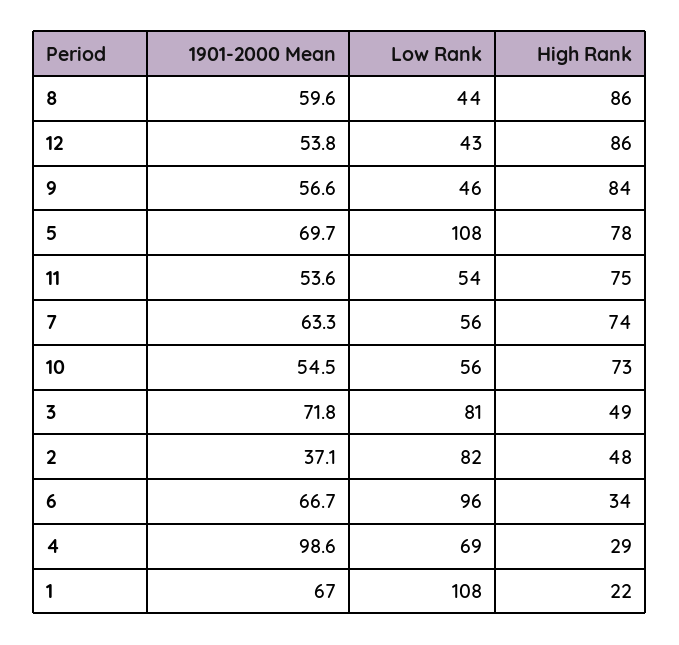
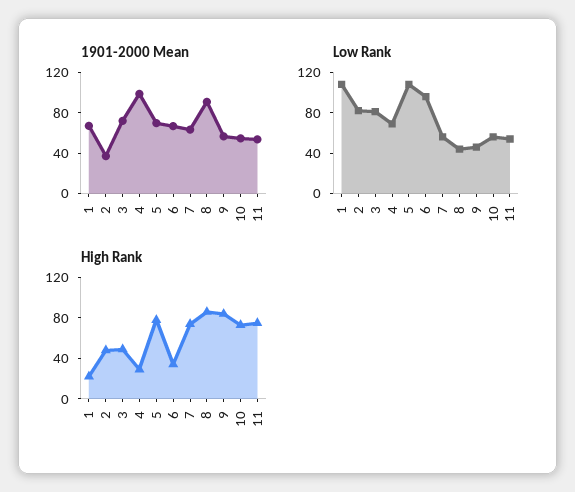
1901-2000 Mean, 8: 59.6 -> 90
1901-2000 Mean, 12: 53.8 -> none
Low Rank, 12: 43 -> none
High Rank, 12: 86 -> none

